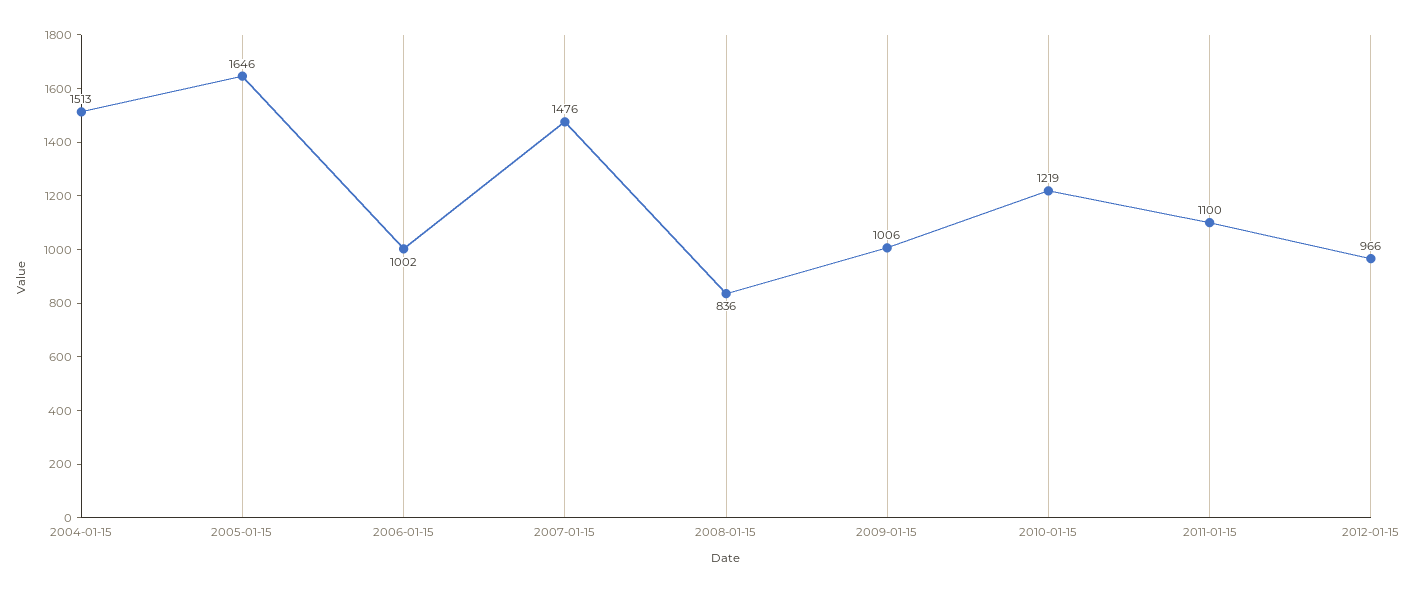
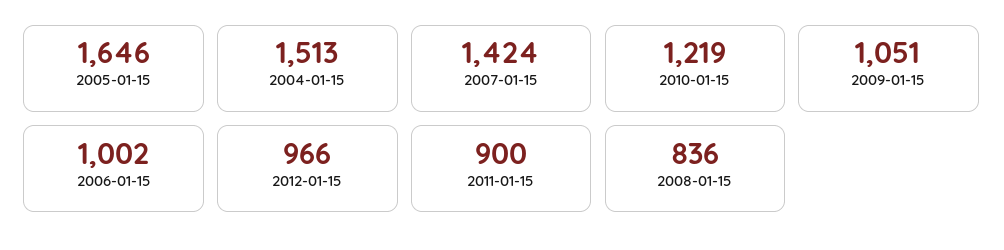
2007-01-15: 1476 -> 1424
2009-01-15: 1006 -> 1051
2011-01-15: 1100 -> 900

